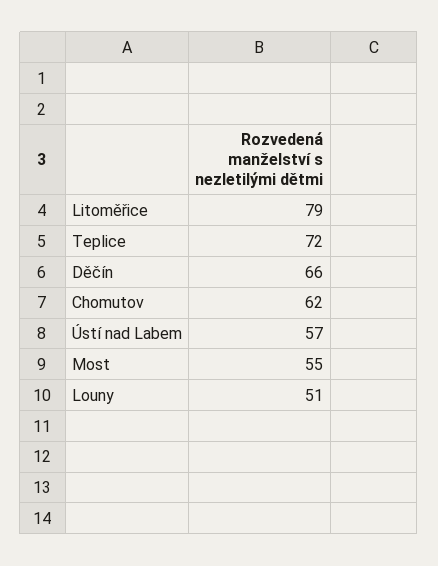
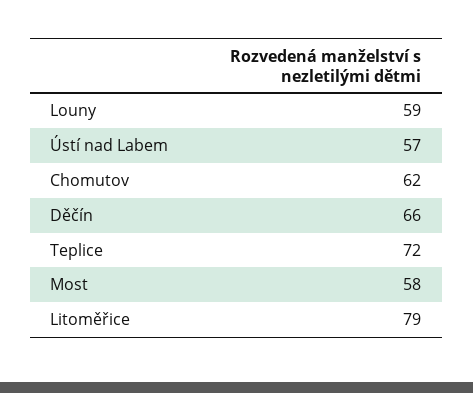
Most: 55 -> 58
Louny: 51 -> 59

